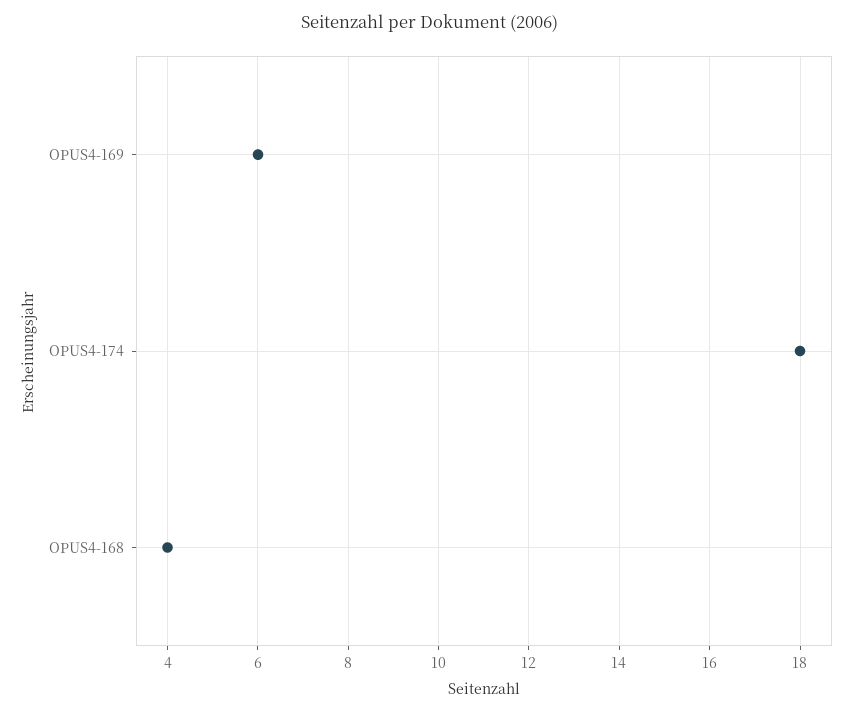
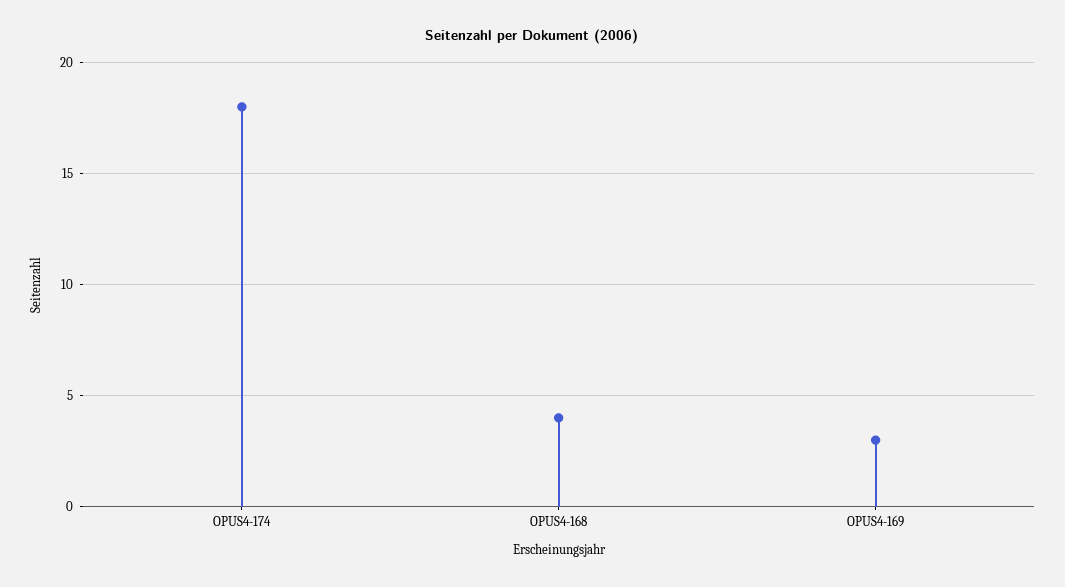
OPUS4-169: 6 -> 3

